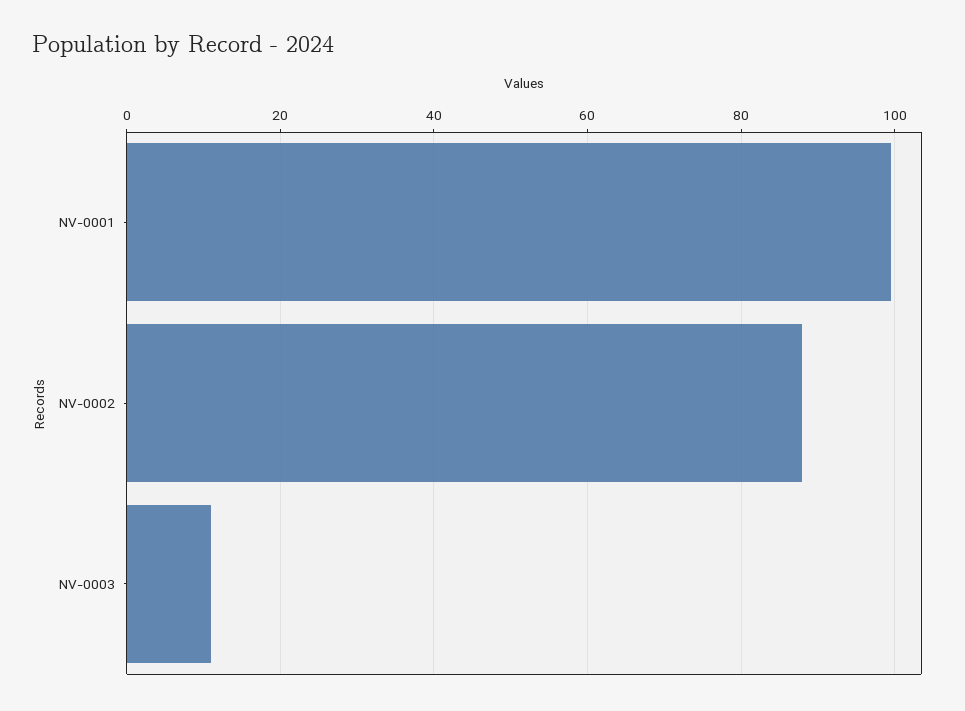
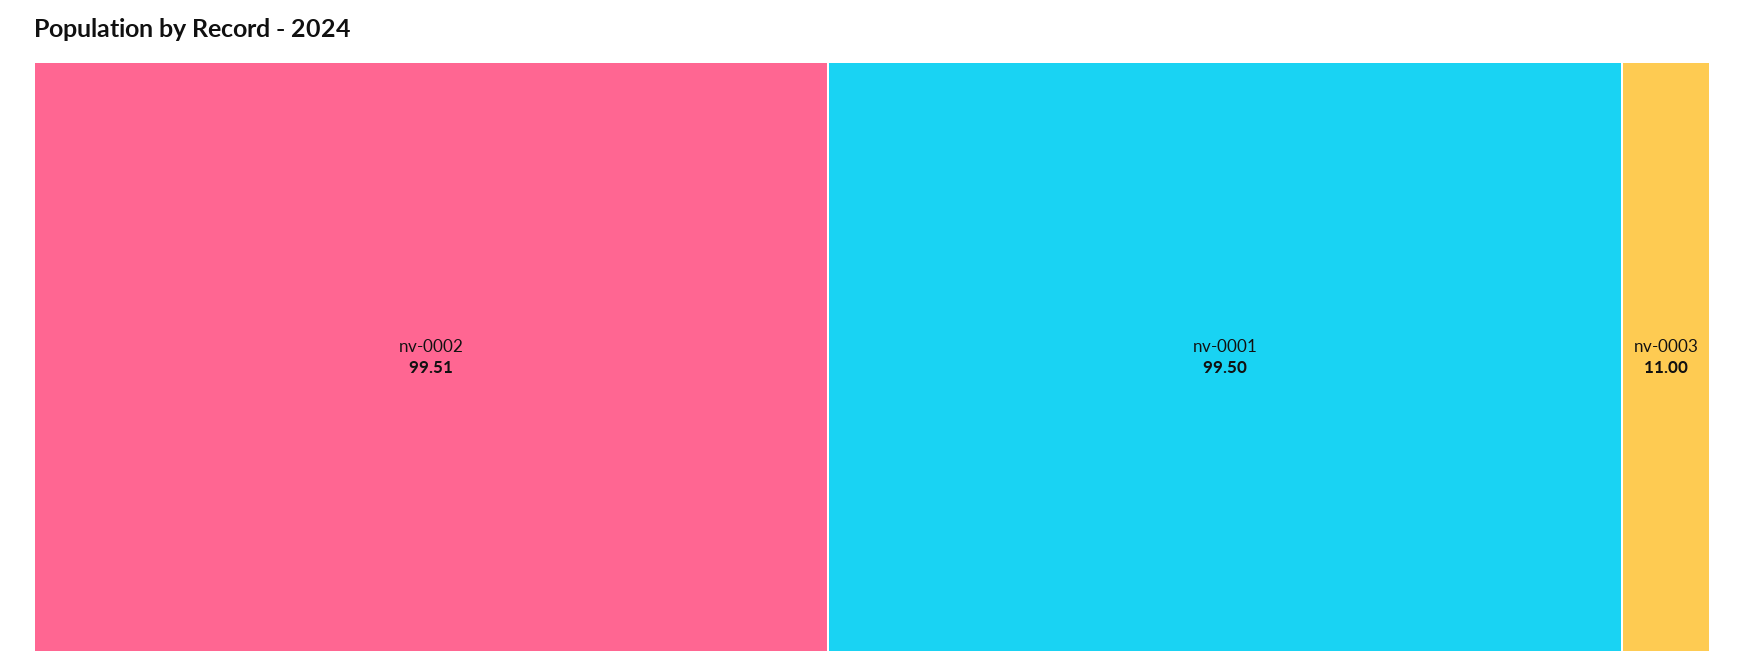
NV-0002: 88 -> 99.51

